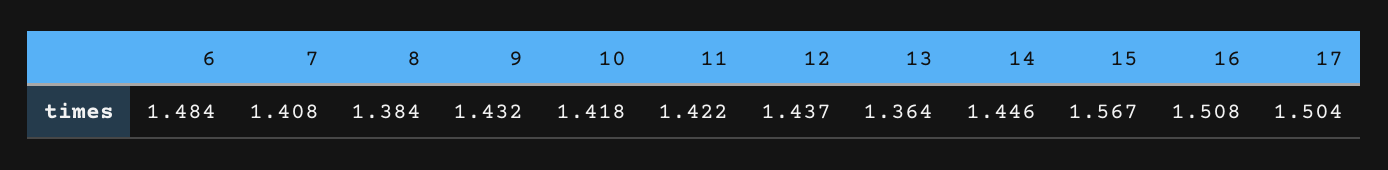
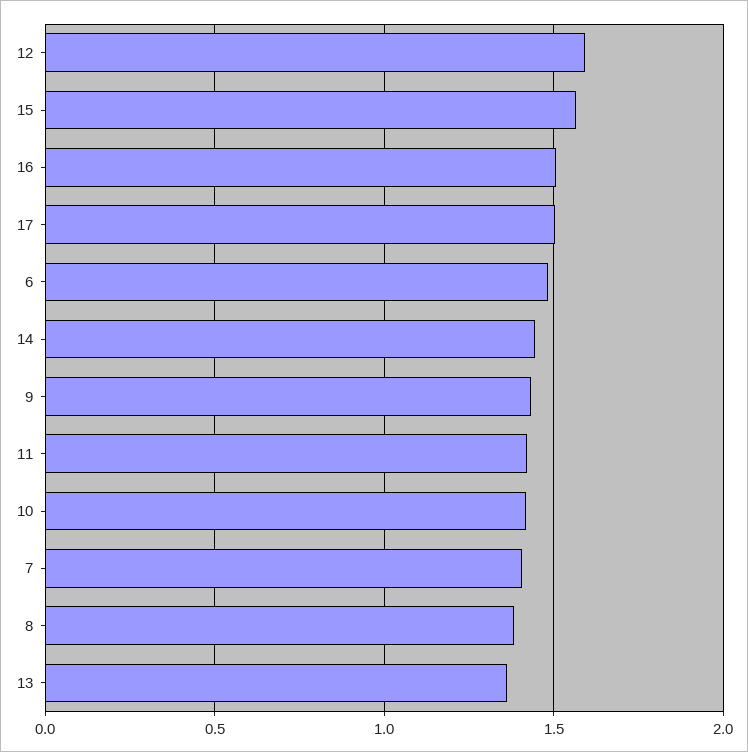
12: 1.437 -> 1.6

